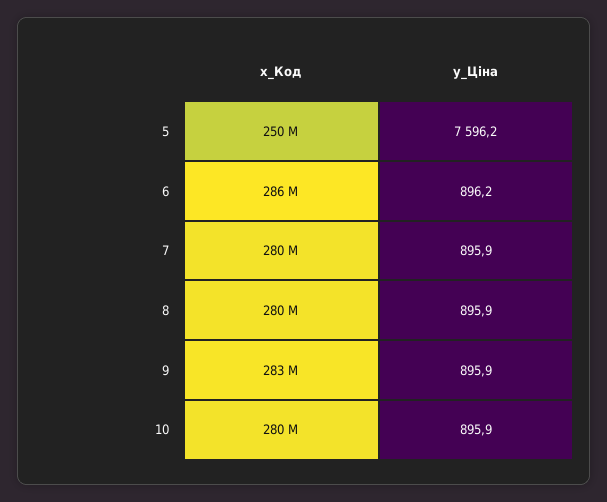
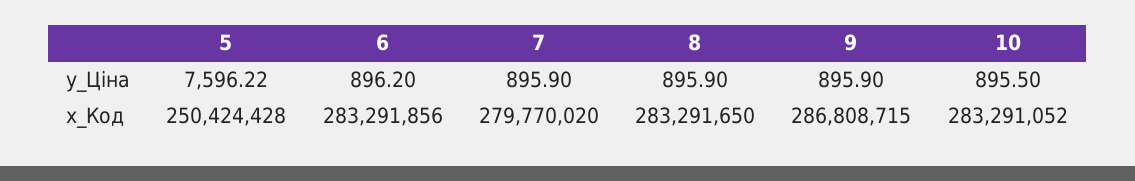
x_Код, 6: 286000000 -> 283291856
x_Код, 8: 280000000 -> 283291650
x_Код, 9: 283000000 -> 286808715
x_Код, 10: 280000000 -> 283291052
y_Ціна, 10: 895.9 -> 895.5

